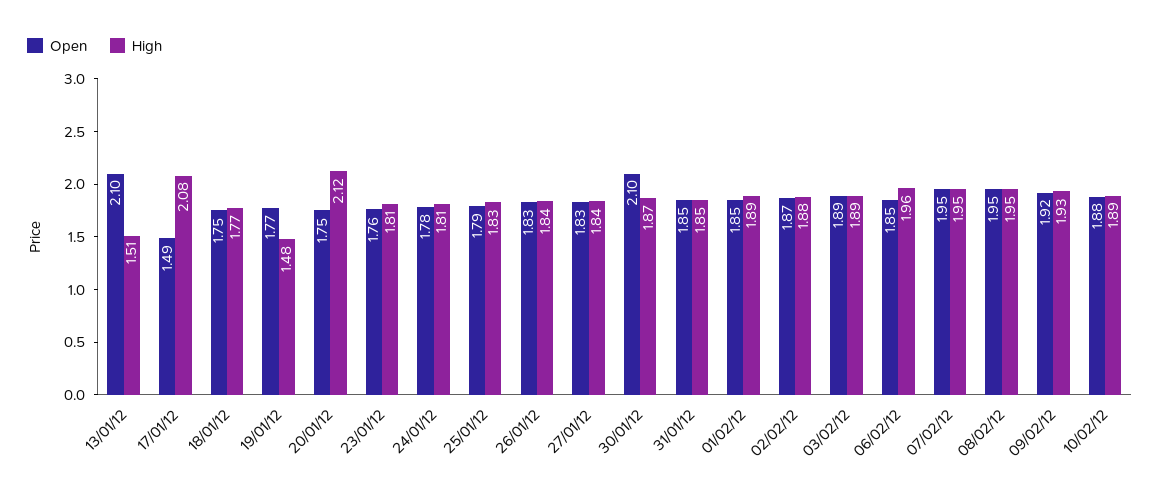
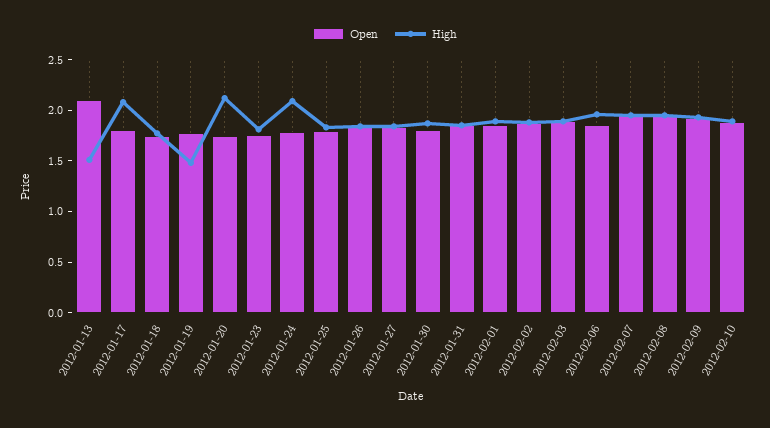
Open, 17/01/12: 1.49 -> 1.8
High, 24/01/12: 1.81 -> 2.1
Open, 30/01/12: 2.1 -> 1.8

